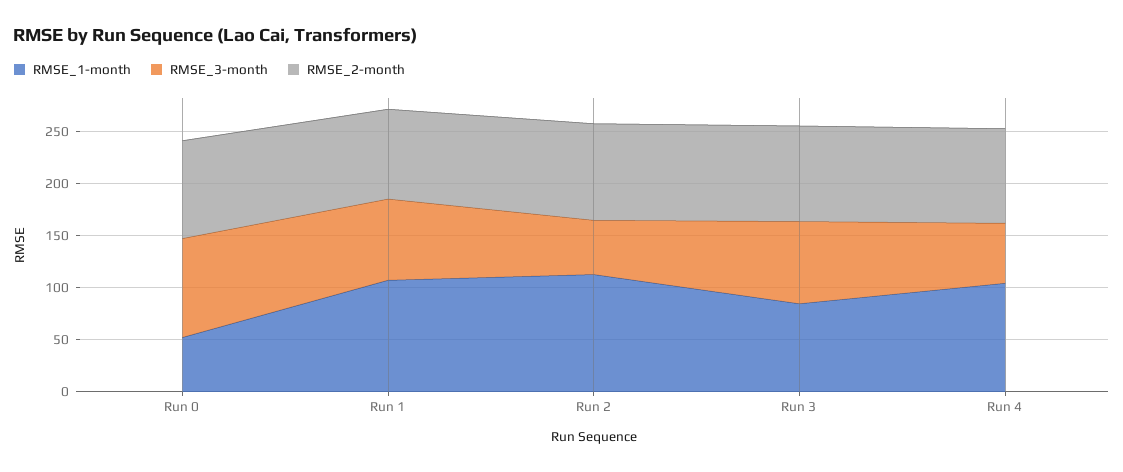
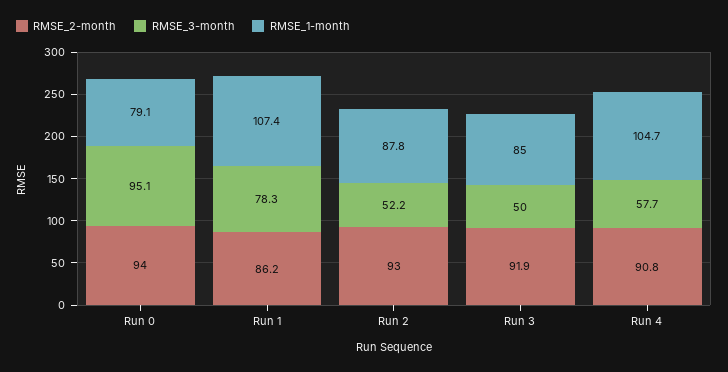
RMSE_1-month, Run 0: 50 -> 79.1
RMSE_1-month, Run 2: 110 -> 87.8
RMSE_3-month, Run 3: 80 -> 50

